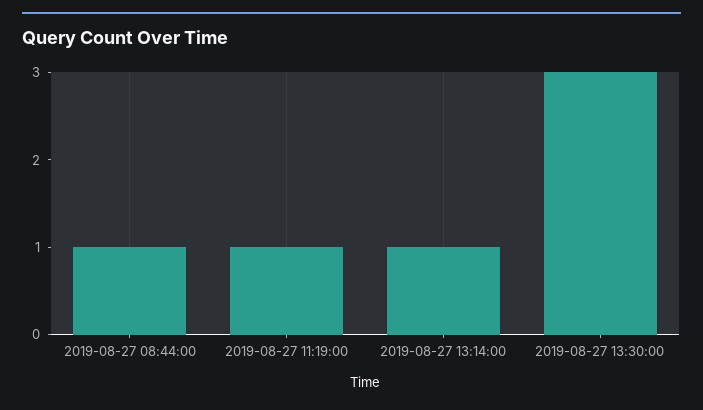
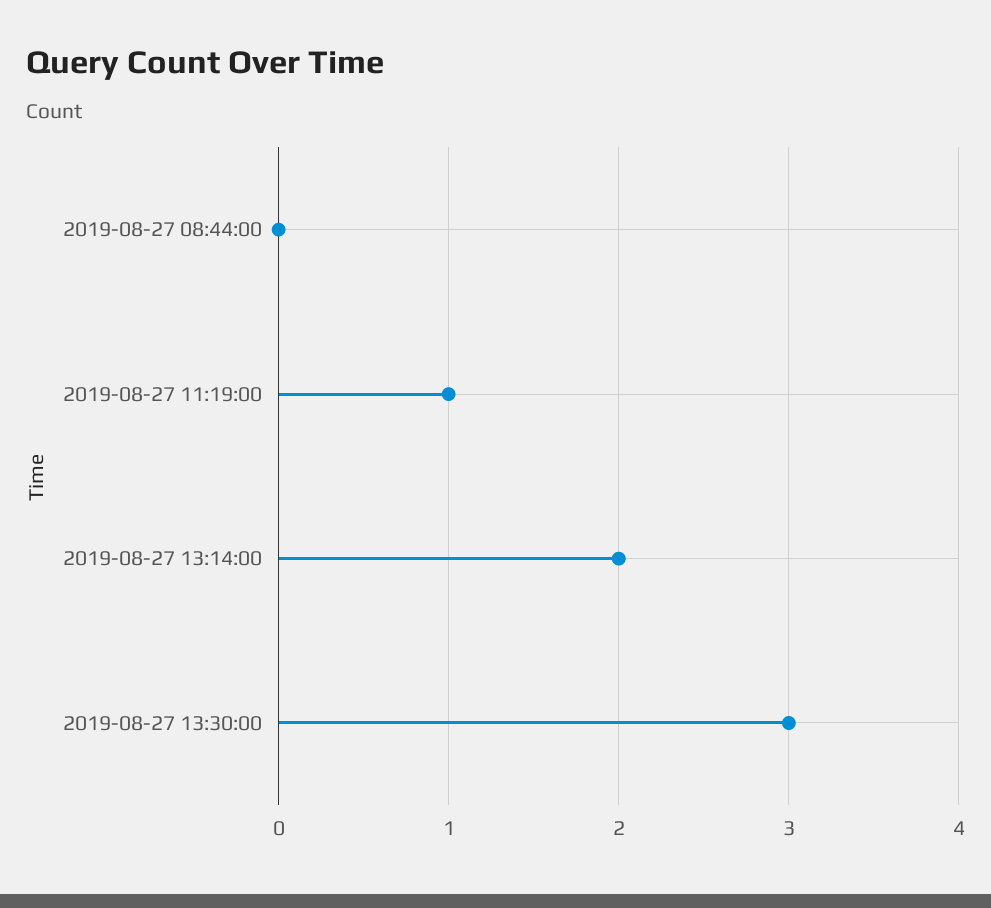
2019-08-27 08:44:00: 1 -> 0
2019-08-27 13:14:00: 1 -> 2

